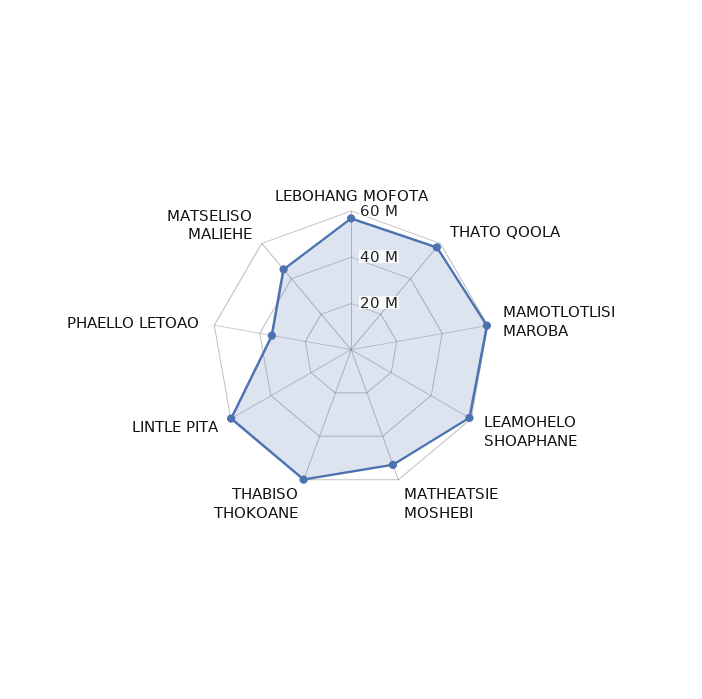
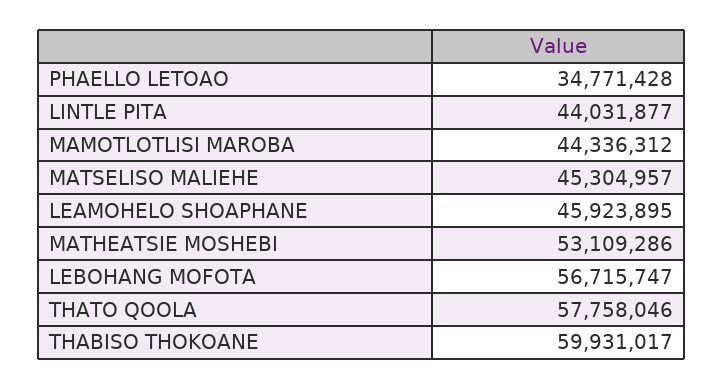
MAMOTLOTLISI MAROBA: 60000000 -> 44336312
LEAMOHELO SHOAPHANE: 60000000 -> 45923895
LINTLE PITA: 60000000 -> 44031877

